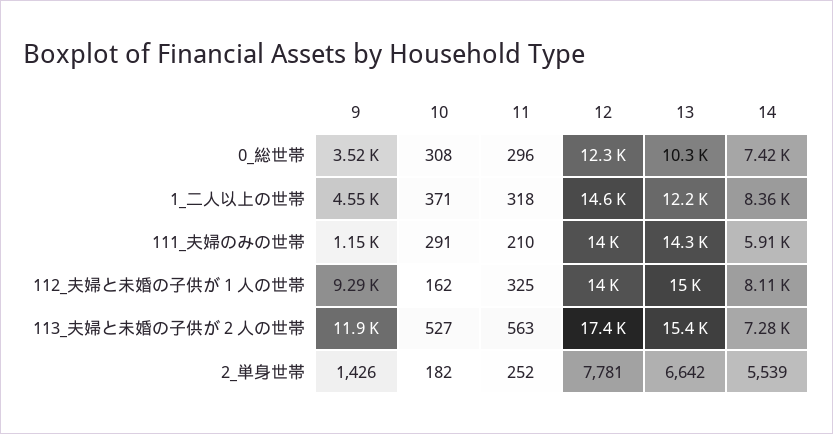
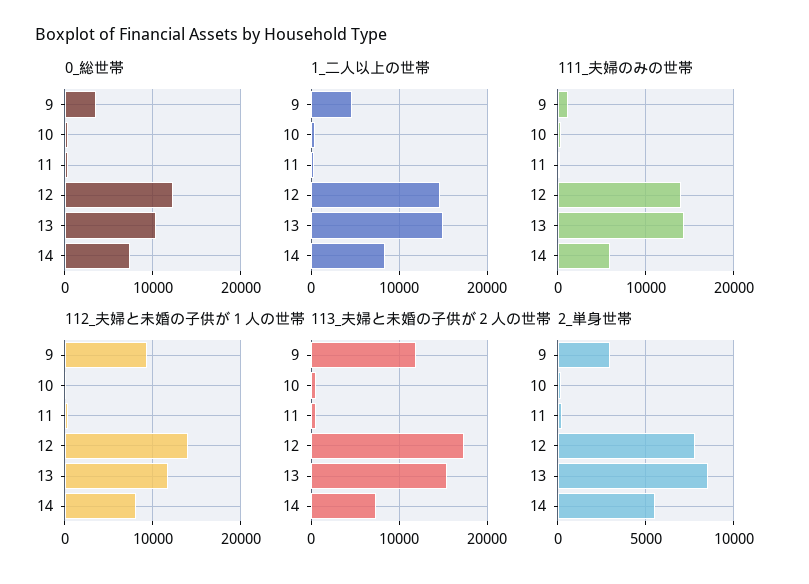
1_二人以上の世帯, 13: 12200 -> 15000
112_夫婦と未婚の子供が１人の世帯, 13: 15000 -> 12000
2_単身世帯, 9: 1426 -> 3000
2_単身世帯, 13: 6642 -> 8500

